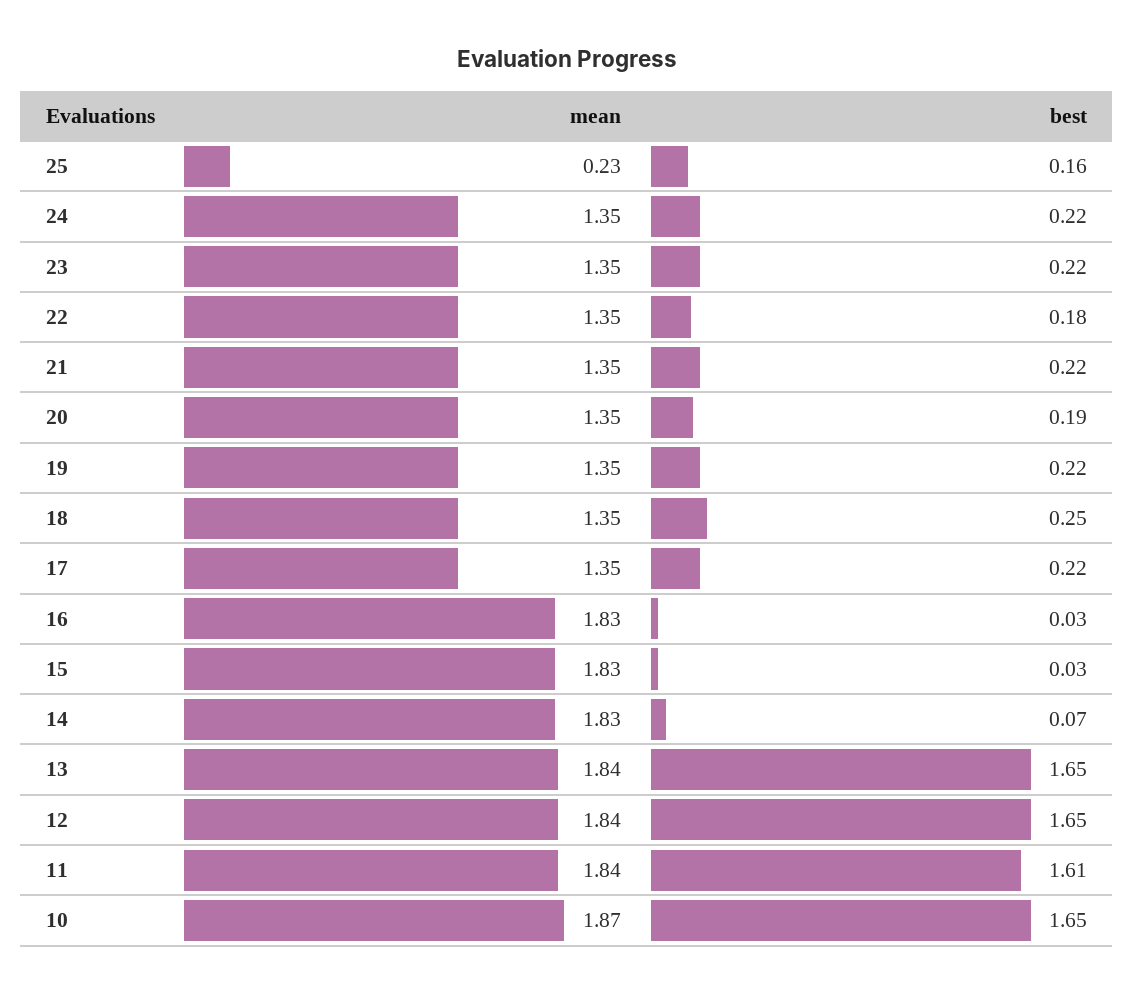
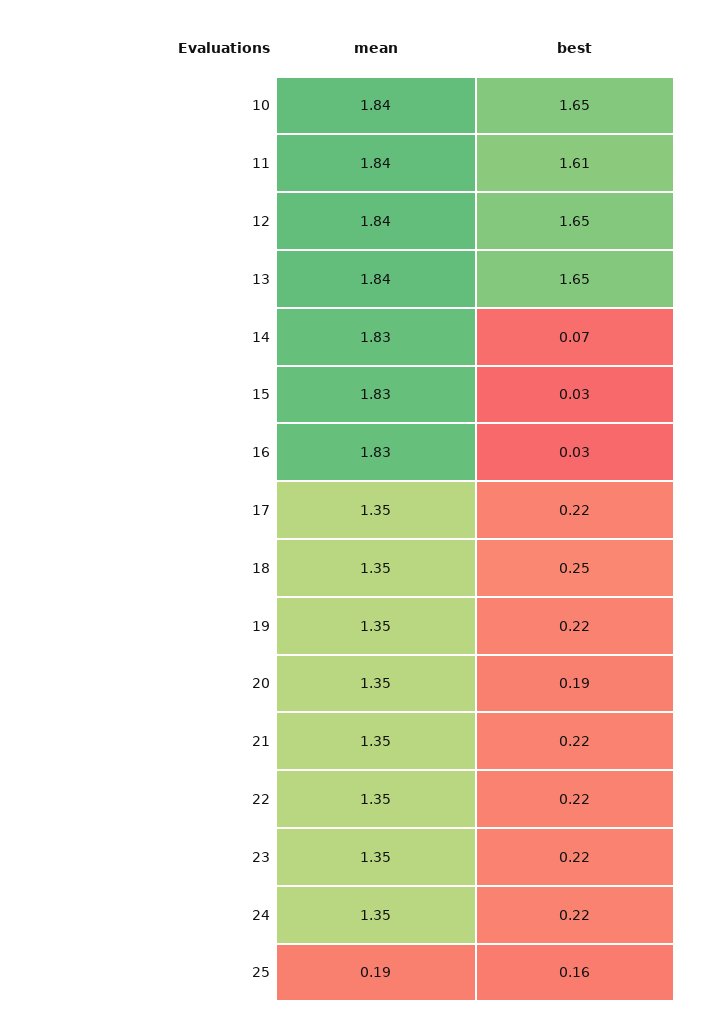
mean, 25: 0.23 -> 0.19
best, 22: 0.18 -> 0.22
mean, 10: 1.87 -> 1.84

